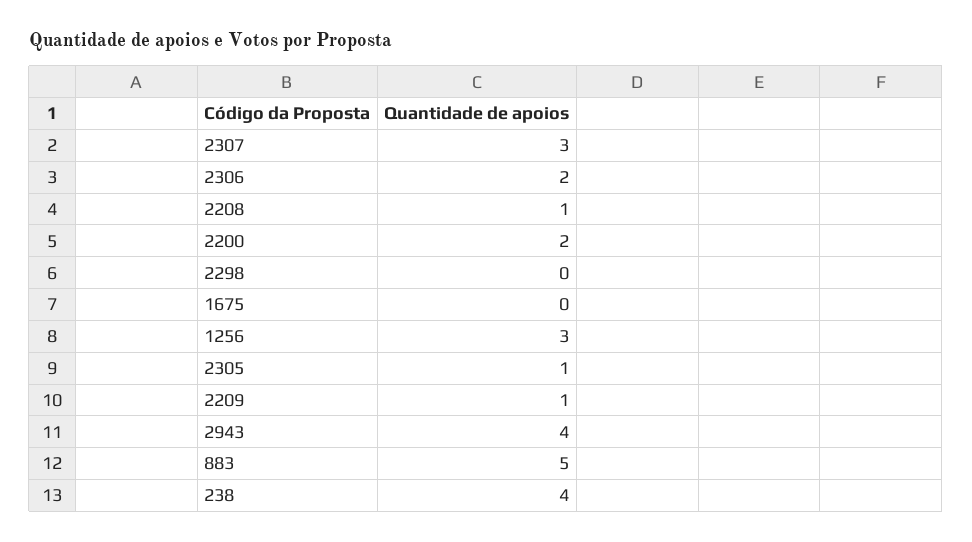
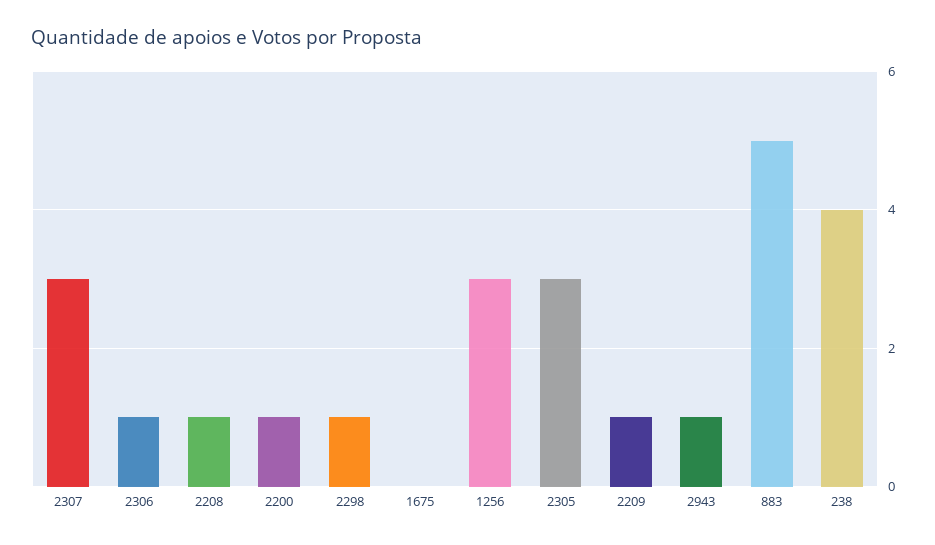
2306: 2 -> 1
2200: 2 -> 1
2298: 0 -> 1
2305: 1 -> 3
2943: 4 -> 1

